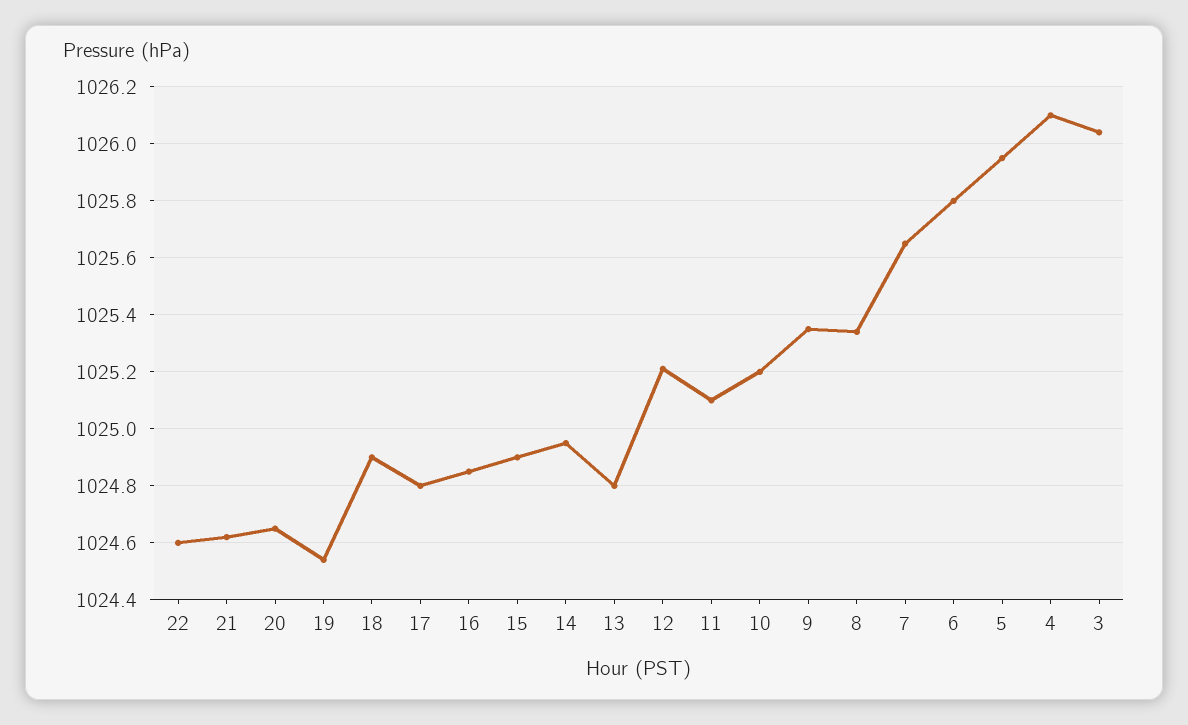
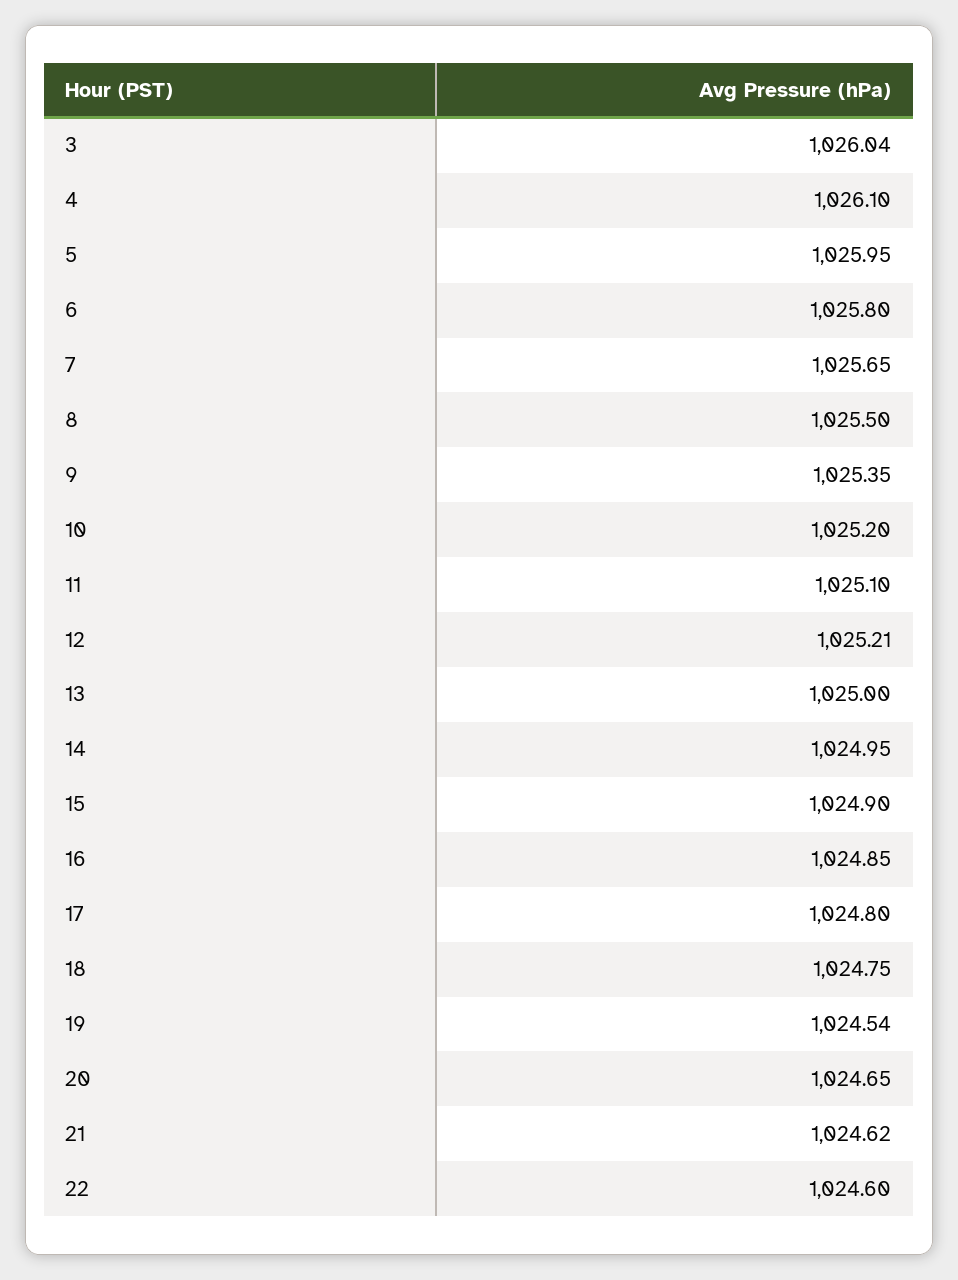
18: 1024.9 -> 1024.75
13: 1024.8 -> 1025
8: 1025.35 -> 1025.5

